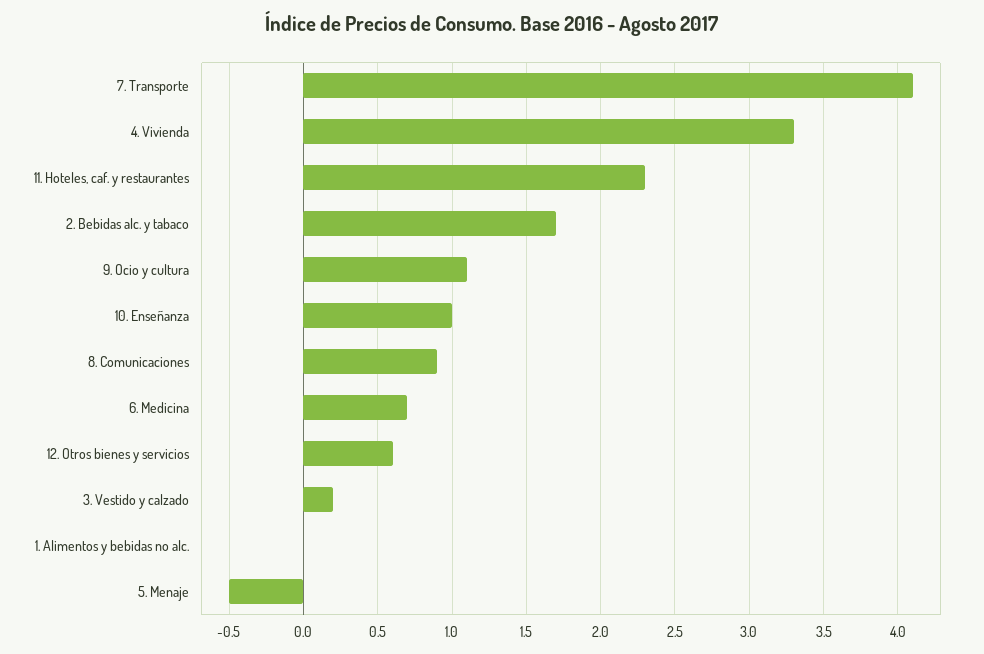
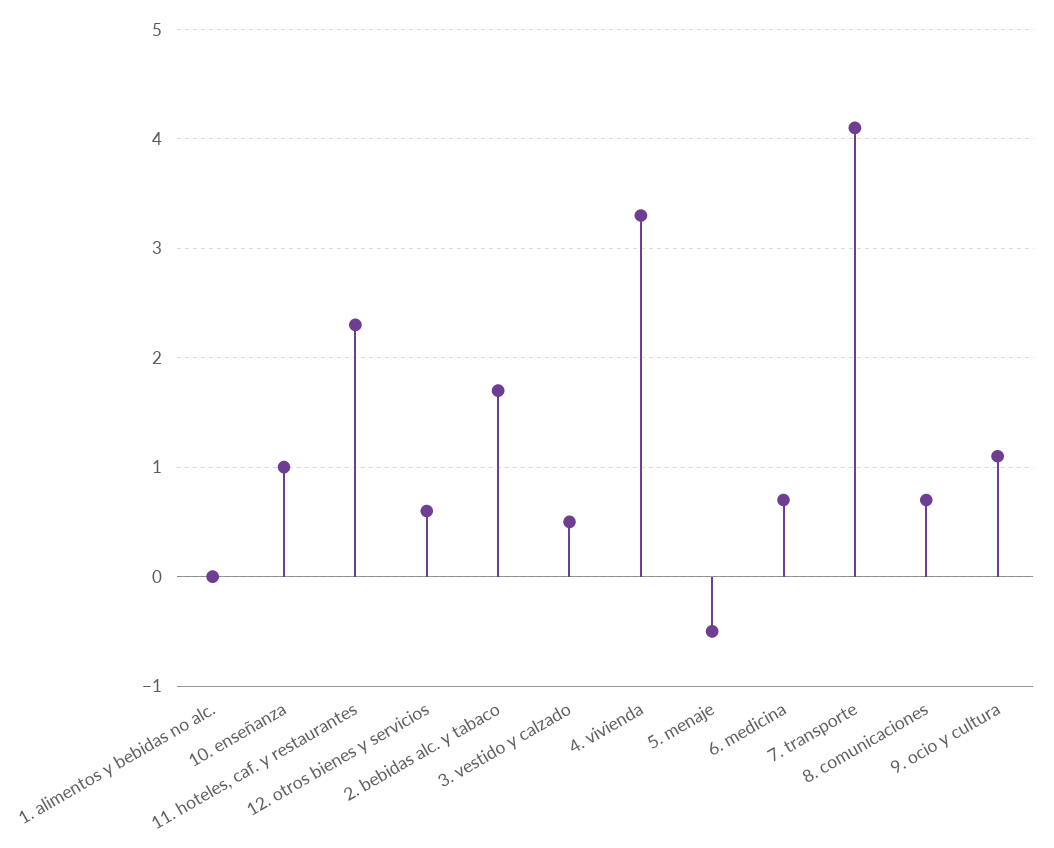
8. Comunicaciones: 0.9 -> 0.7
3. Vestido y calzado: 0.2 -> 0.5

